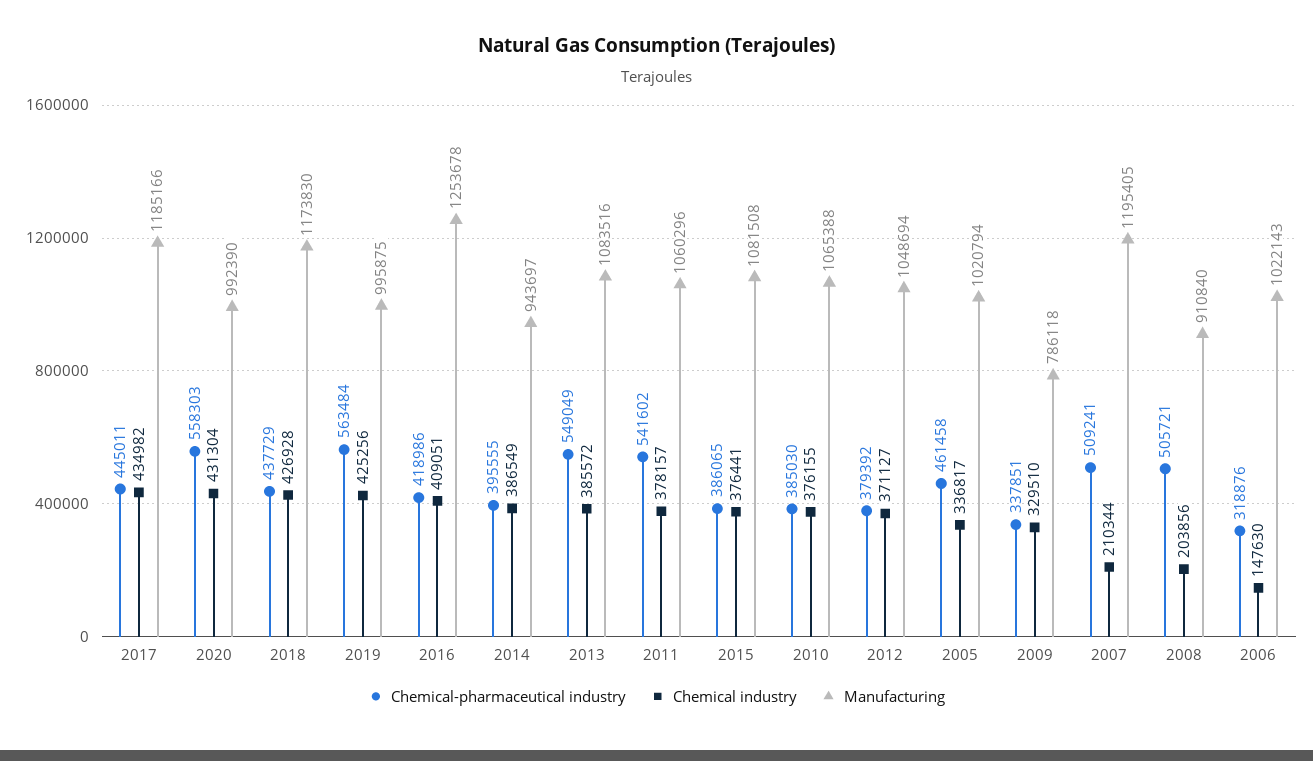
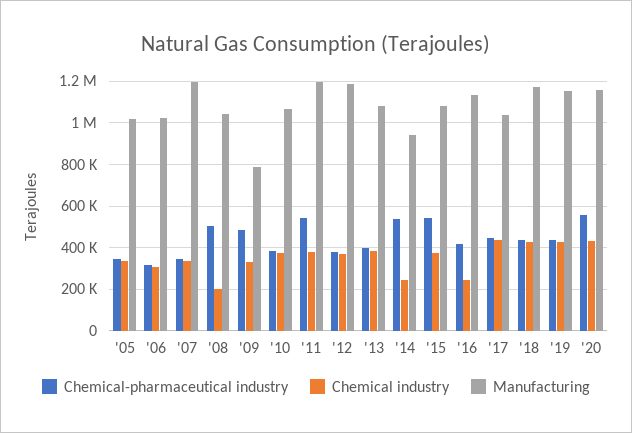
Manufacturing, 2017: 1185166 -> 1050000
Manufacturing, 2020: 992390 -> 1150000
Chemical-pharmaceutical industry, 2019: 563484 -> 450000
Manufacturing, 2019: 995875 -> 1150000
Chemical industry, 2016: 409051 -> 250000
Manufacturing, 2016: 1253678 -> 1150000
Chemical-pharmaceutical industry, 2014: 395555 -> 550000
Chemical industry, 2014: 386549 -> 250000
Chemical-pharmaceutical industry, 2013: 549049 -> 400000
Manufacturing, 2011: 1060296 -> 1200000
Chemical-pharmaceutical industry, 2015: 386065 -> 550000
Manufacturing, 2012: 1048694 -> 1200000
Chemical-pharmaceutical industry, 2005: 461458 -> 350000
Chemical-pharmaceutical industry, 2009: 337851 -> 500000
Chemical-pharmaceutical industry, 2007: 509241 -> 350000
Chemical industry, 2007: 210344 -> 350000
Manufacturing, 2008: 910840 -> 1050000
Chemical industry, 2006: 147630 -> 300000

